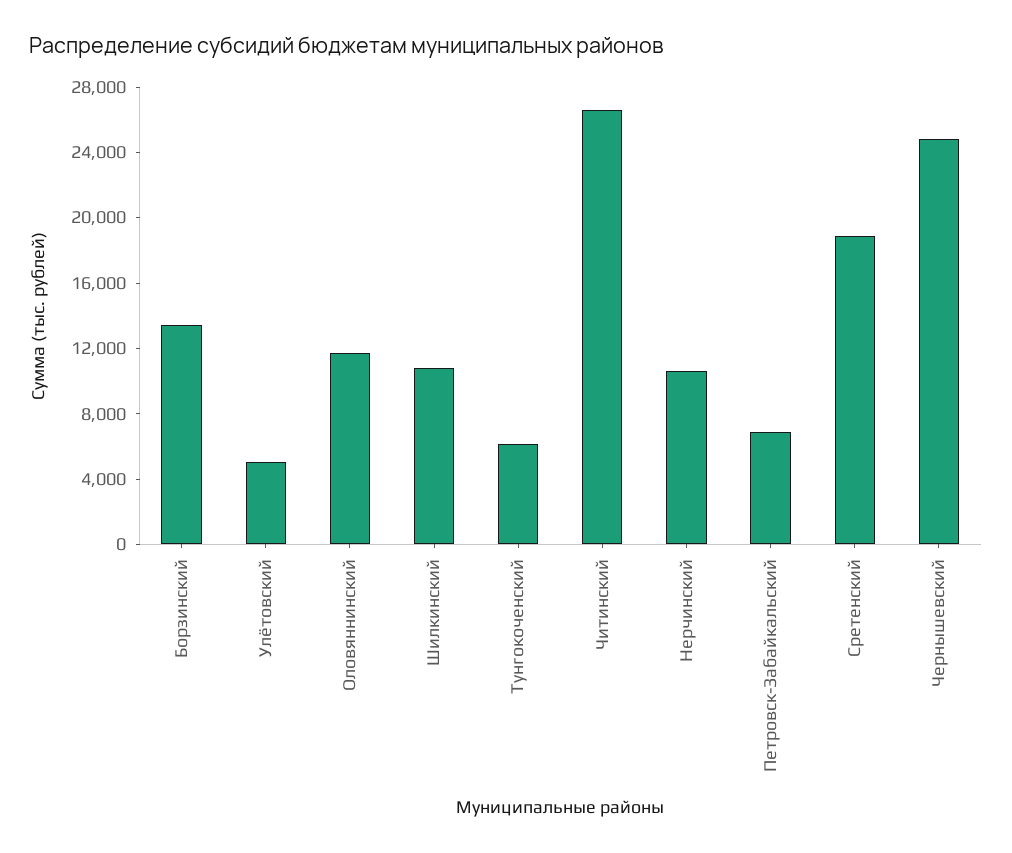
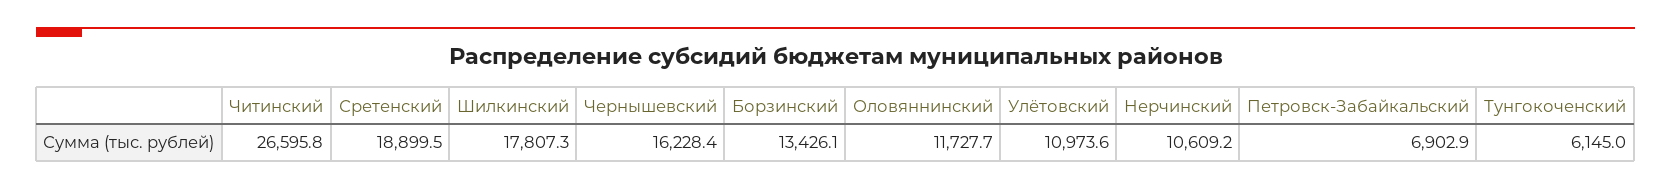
Улётовский: 5000 -> 10973.6
Шилкинский: 11000 -> 17807.3
Чернышевский: 25000 -> 16228.4

